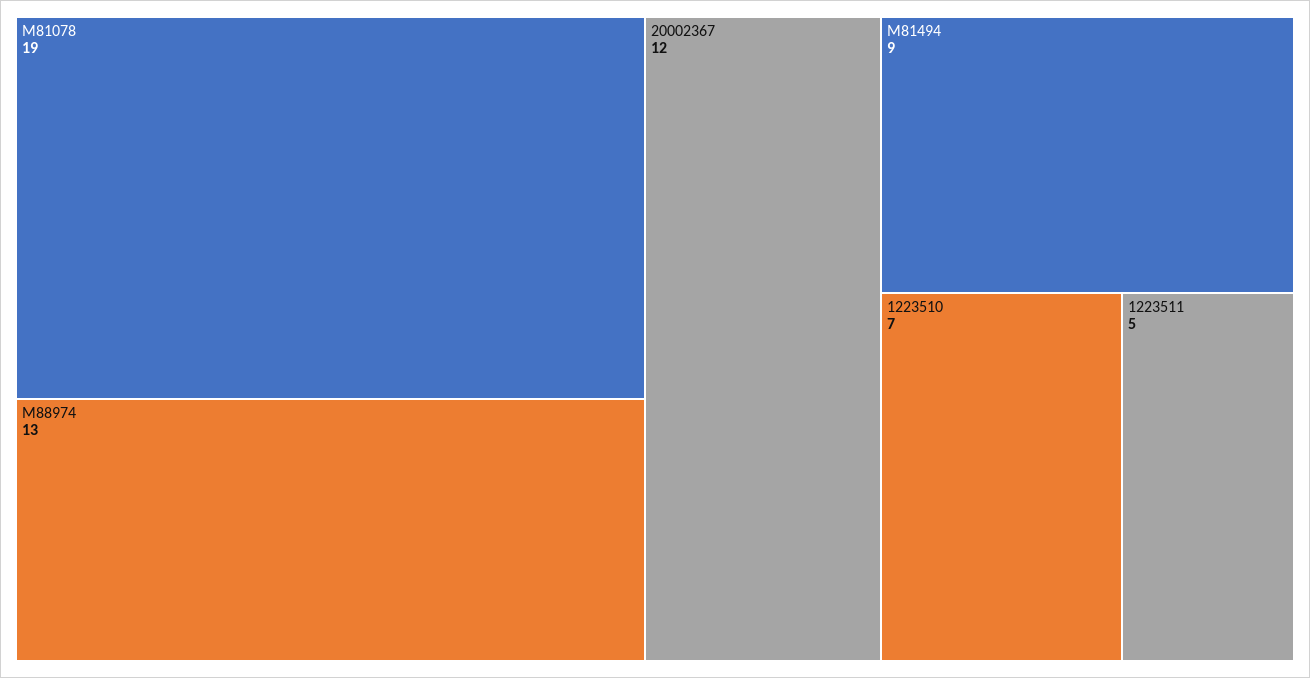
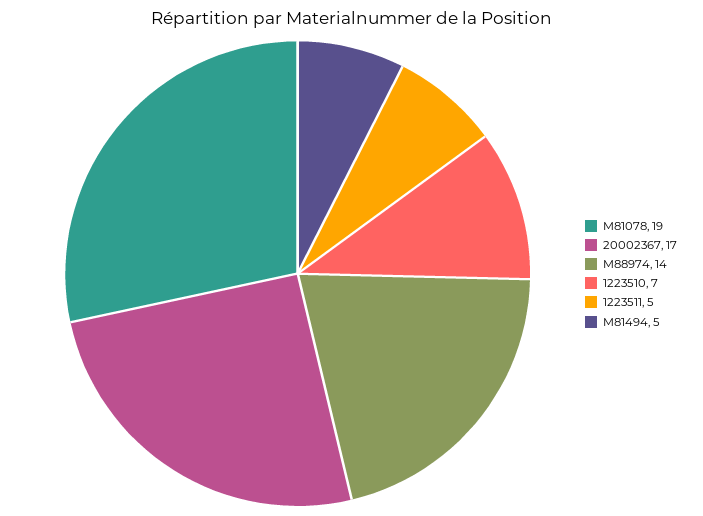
M88974: 13 -> 14
20002367: 12 -> 17
M81494: 9 -> 5

